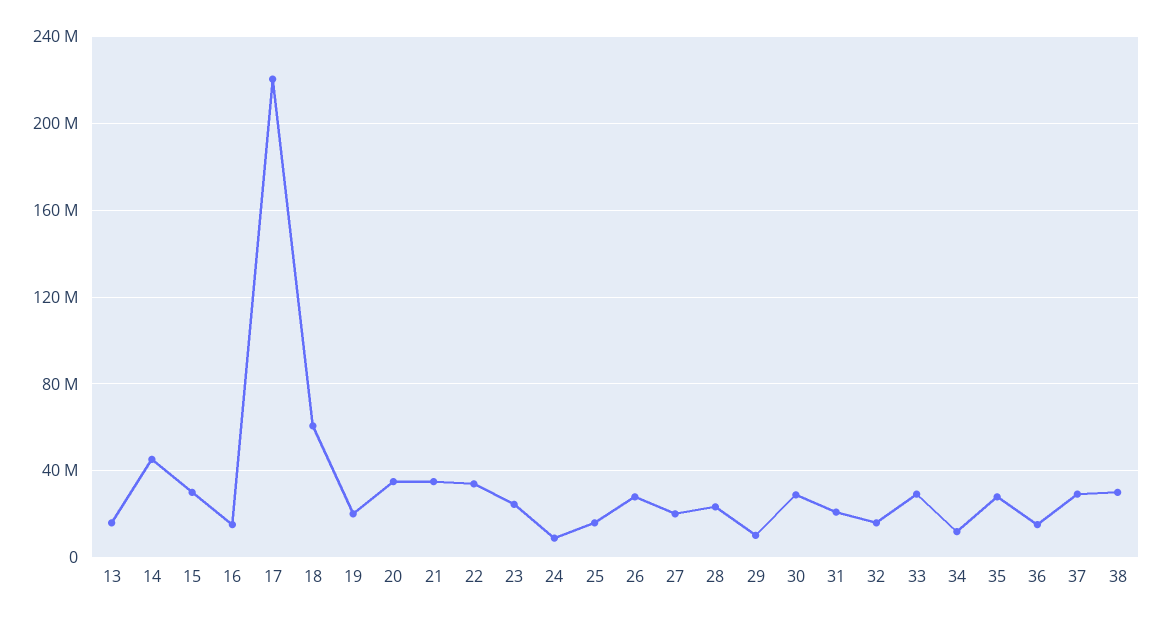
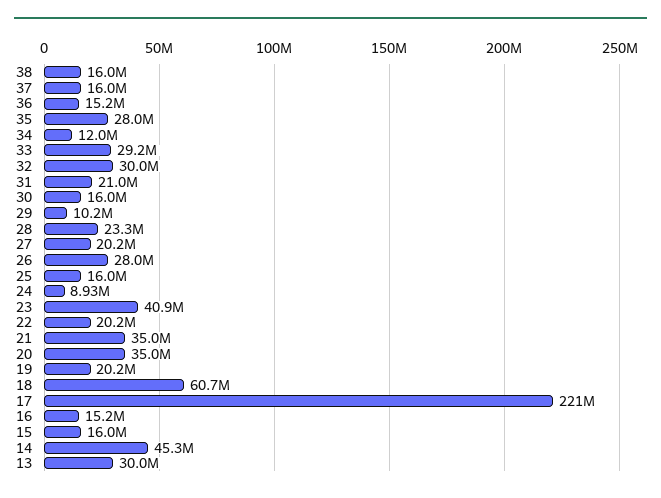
13: 15000000 -> 30000000
15: 30000000 -> 16000000
22: 35000000 -> 20200000
23: 25000000 -> 40900000
30: 30000000 -> 16000000
32: 15000000 -> 30000000
37: 30000000 -> 16000000
38: 30000000 -> 16000000

